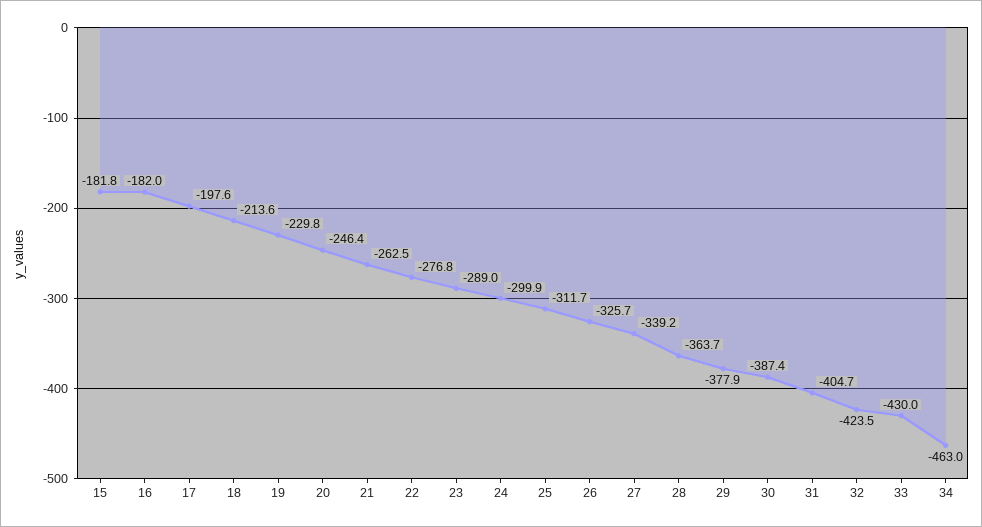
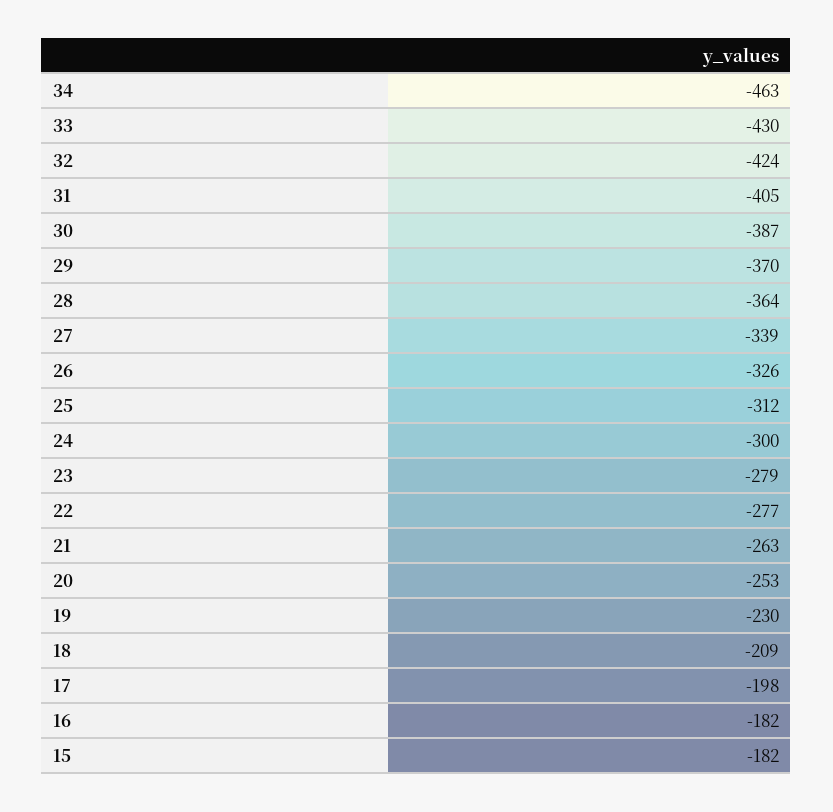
18: -213.6 -> -209
20: -246.4 -> -253
23: -289 -> -279
29: -377.9 -> -370

